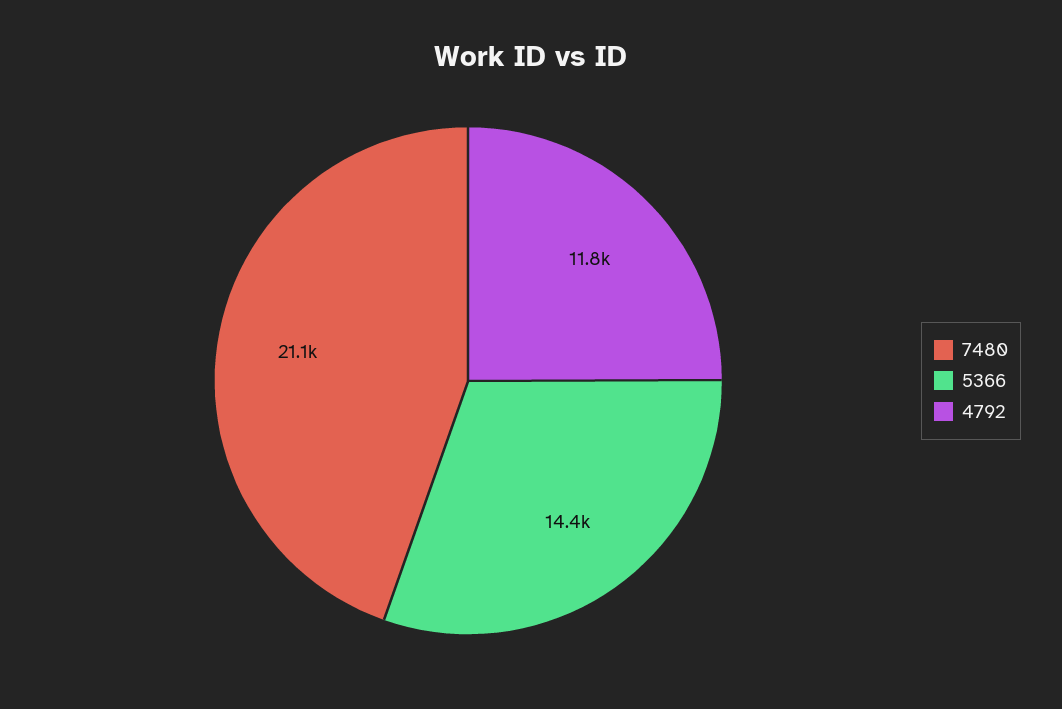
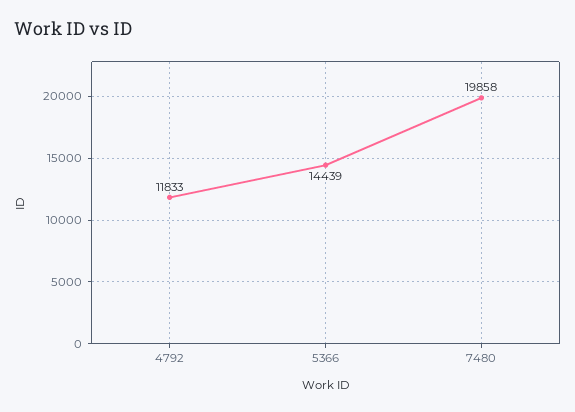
7480: 21100 -> 19858

